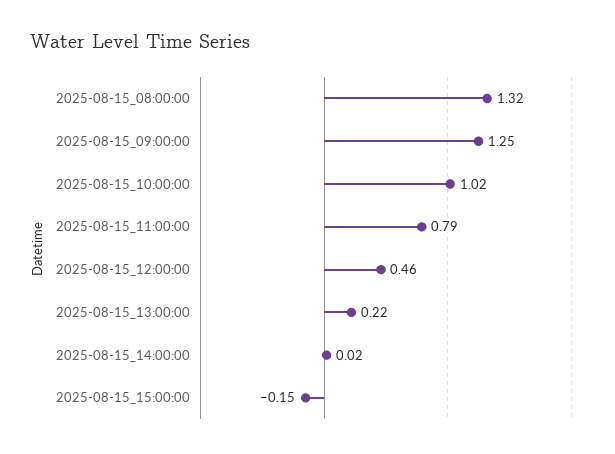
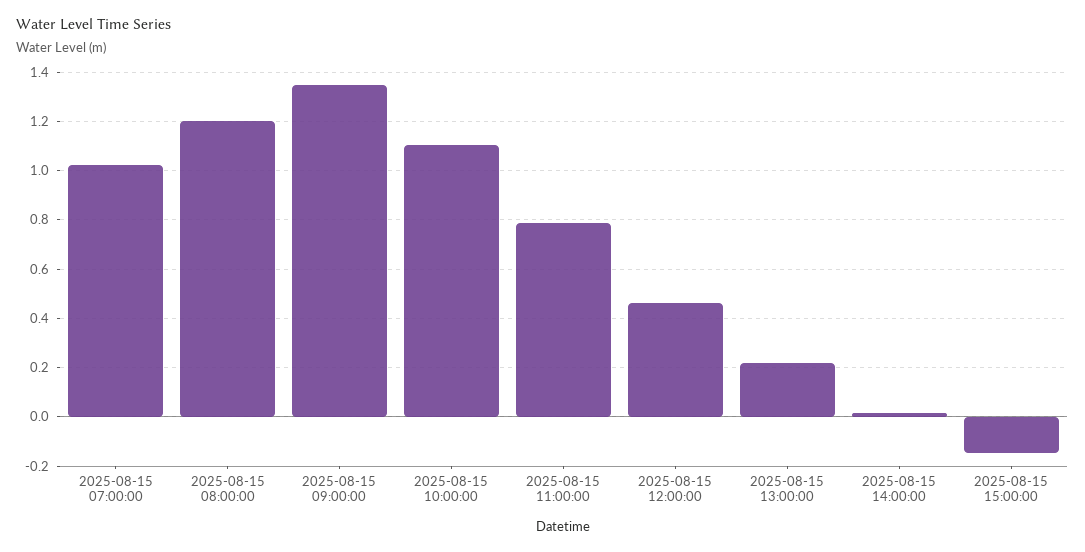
2025-08-15_08:00:00: 1.32 -> 1.2
2025-08-15_09:00:00: 1.25 -> 1.35
2025-08-15_10:00:00: 1.02 -> 1.1
2025-08-15 07:00:00: none -> 1.025

